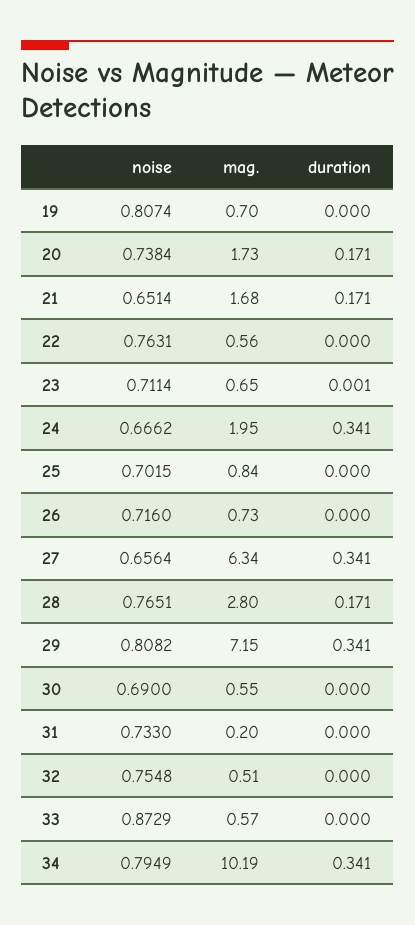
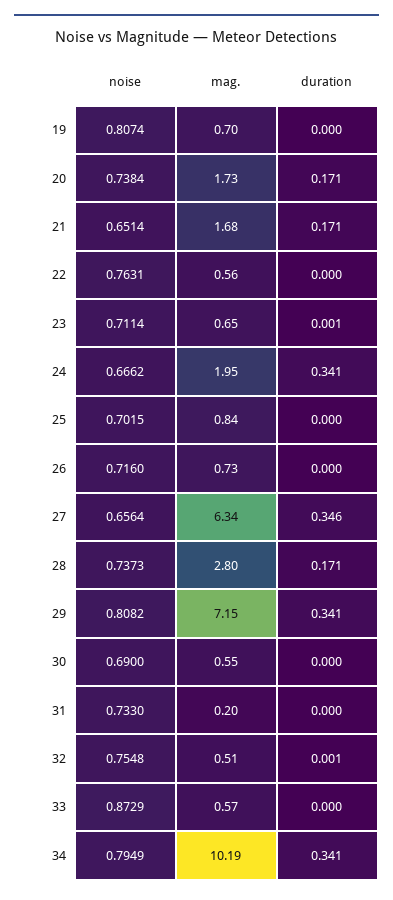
duration, 27: 0.341 -> 0.346
noise, 28: 0.7651 -> 0.7373
duration, 32: 0 -> 0.001

